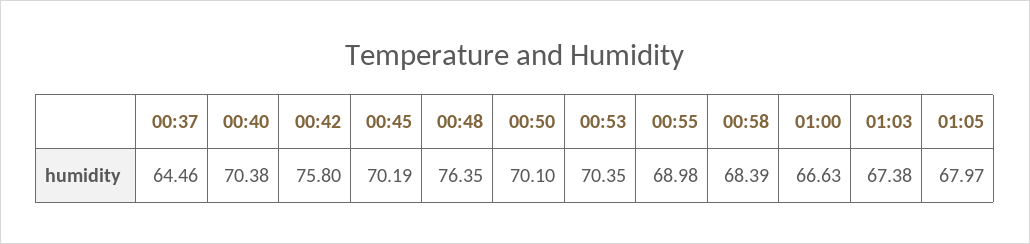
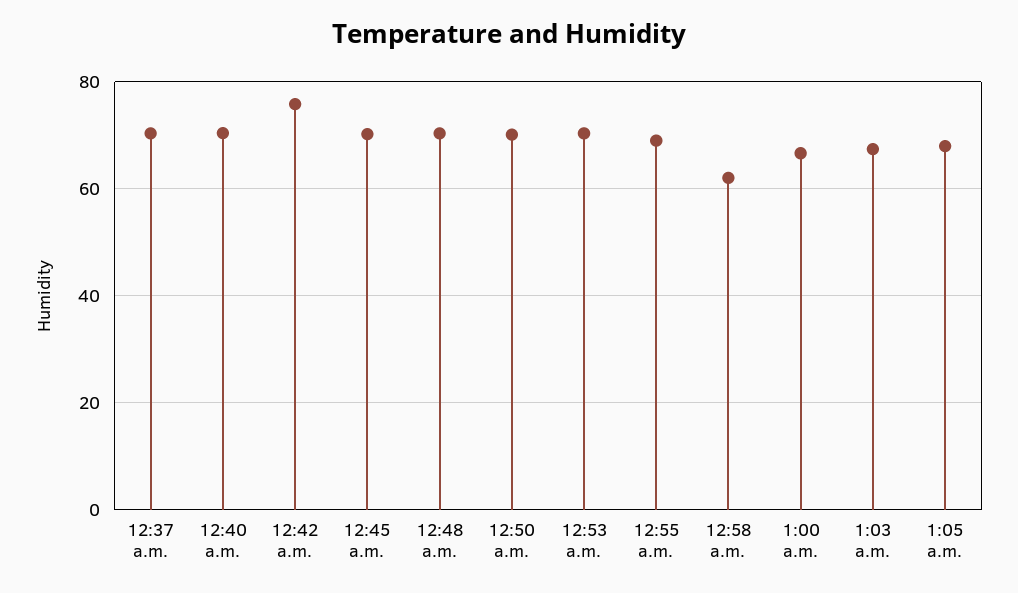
00:37: 64.46 -> 70
00:48: 76.35 -> 70
00:58: 68.39 -> 62

